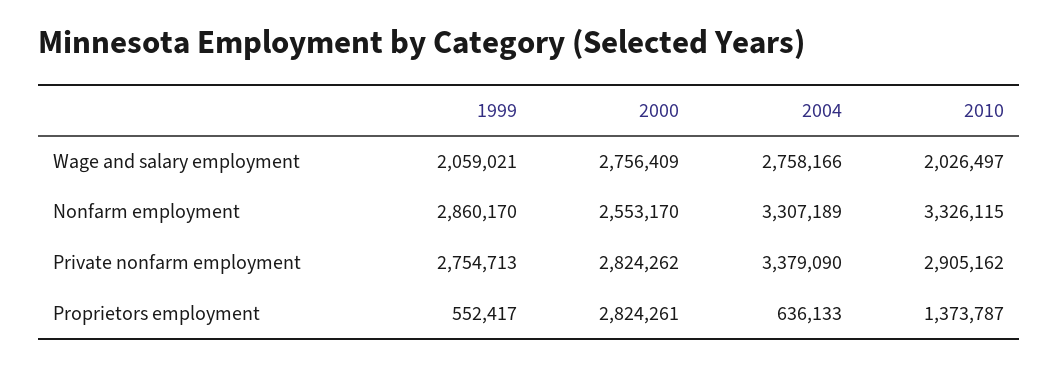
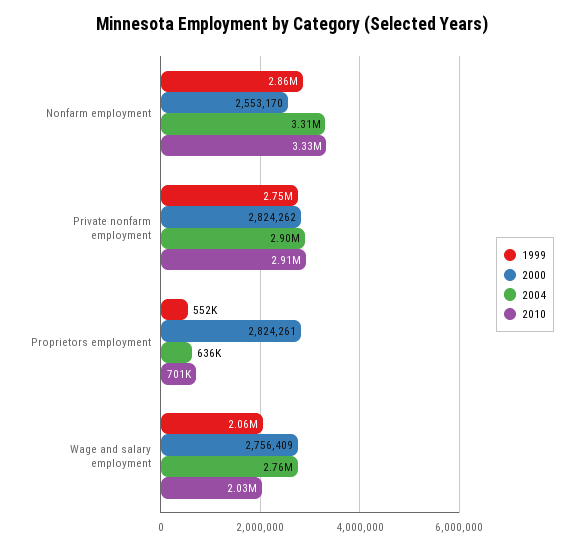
2004, Private nonfarm employment: 3379090 -> 2900000
2010, Proprietors employment: 1373787 -> 701000

